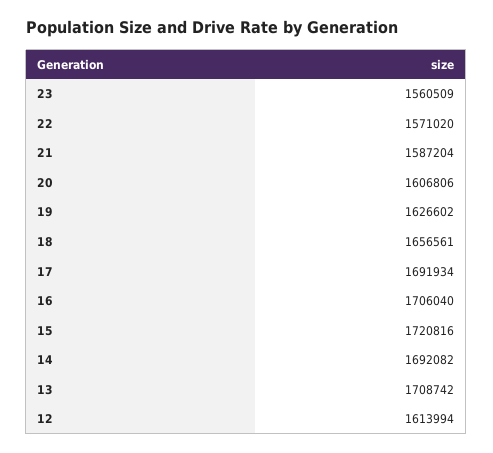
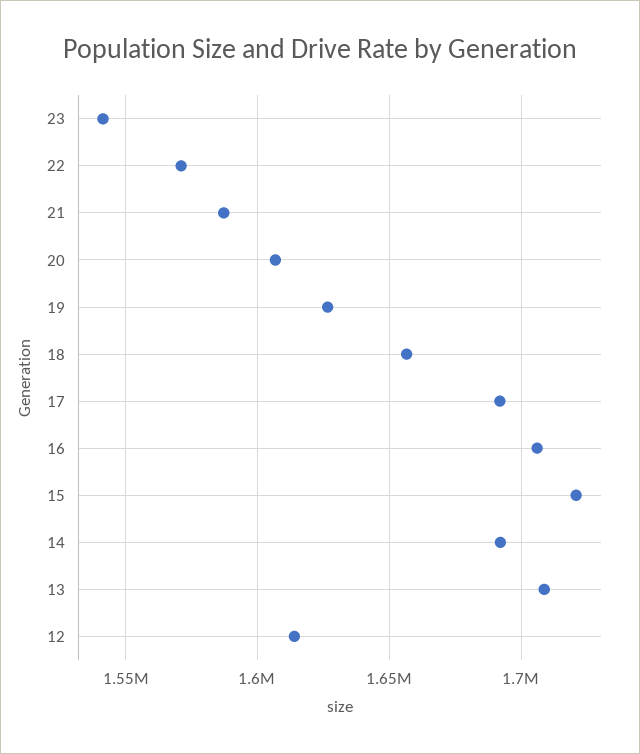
23: 1560509 -> 1540000

